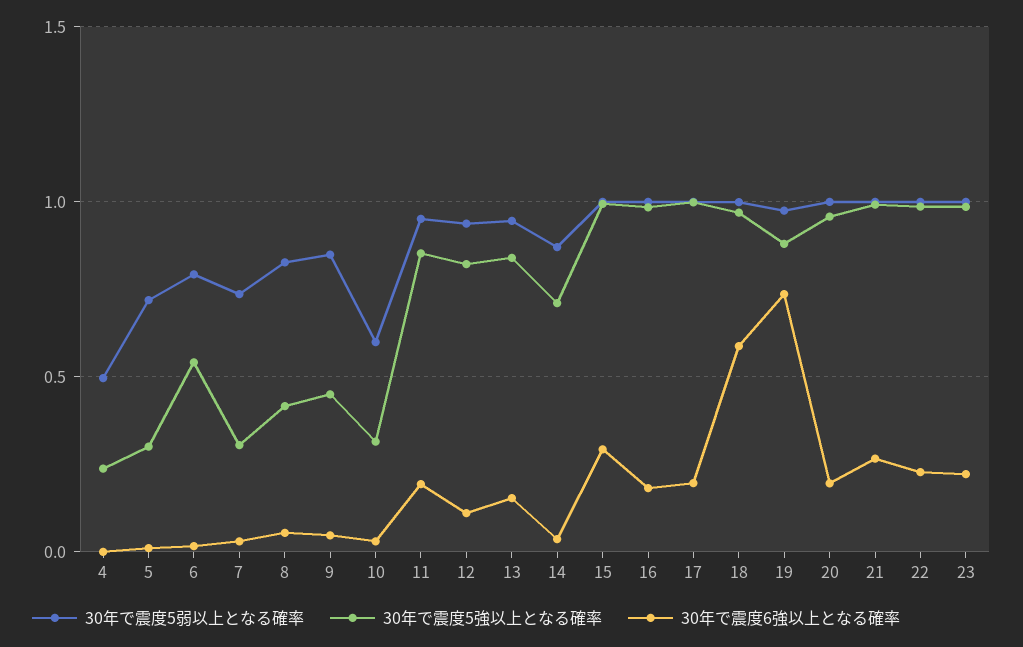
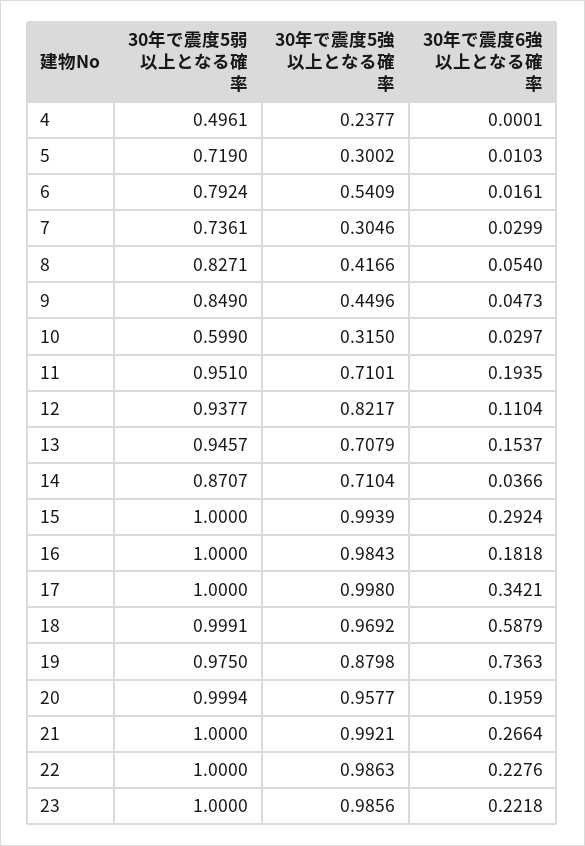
30年で震度5強以上となる確率, 11: 0.85 -> 0.7101
30年で震度5強以上となる確率, 13: 0.85 -> 0.7079
30年で震度6強以上となる確率, 17: 0.2 -> 0.3421

